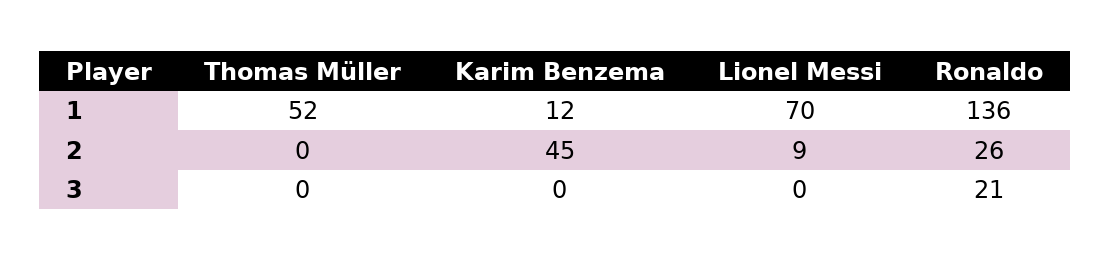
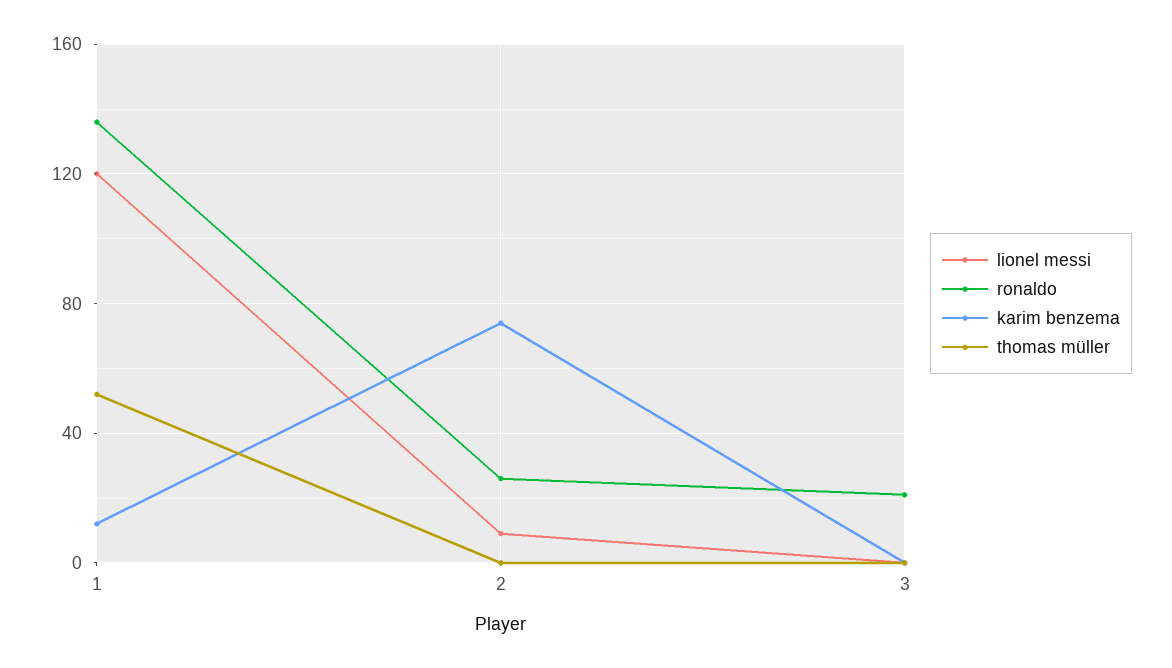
Lionel Messi, 1: 70 -> 120
Karim Benzema, 2: 45 -> 75

